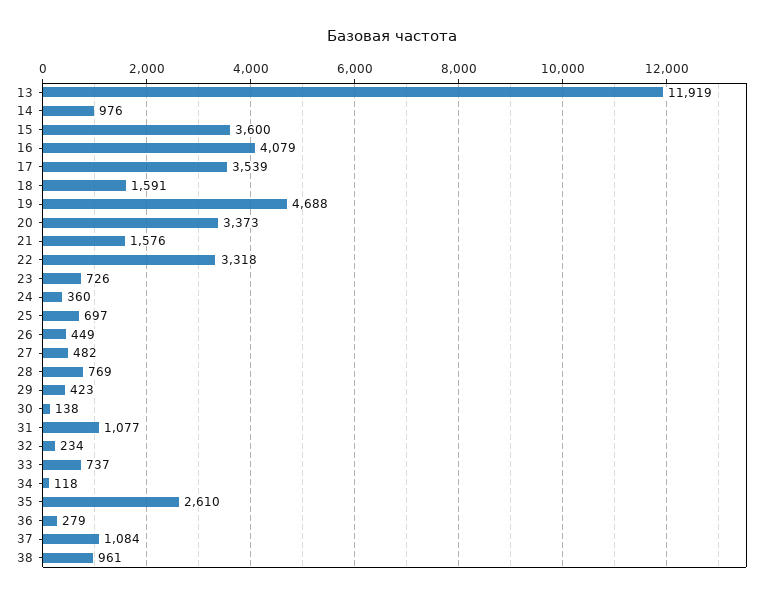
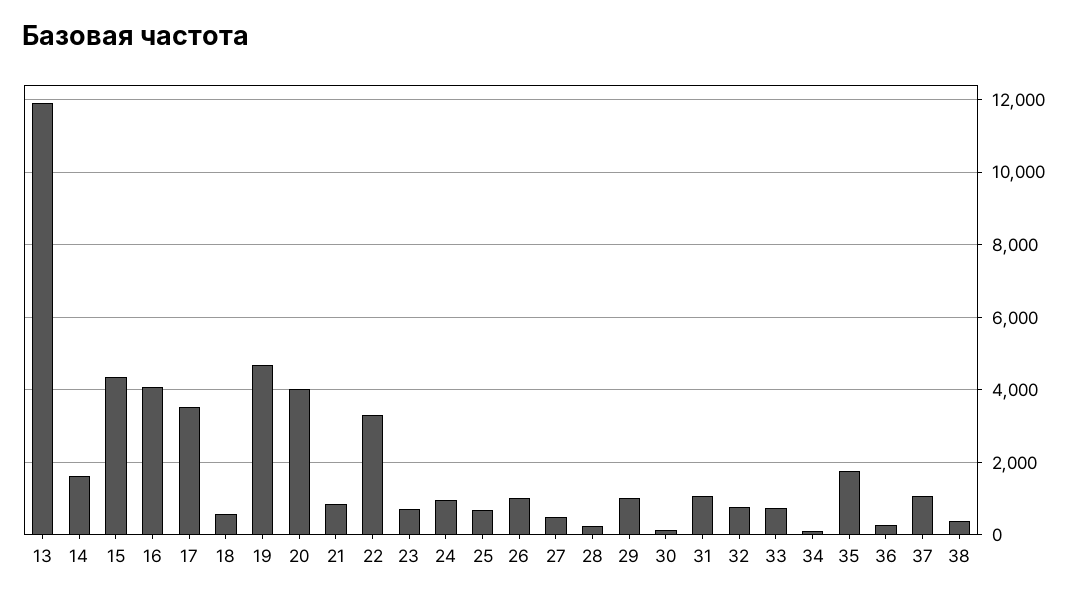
14: 976 -> 1600
15: 3600 -> 4400
18: 1591 -> 600
20: 3373 -> 4000
21: 1576 -> 800
24: 360 -> 1000
26: 449 -> 1000
28: 769 -> 200
29: 423 -> 1000
32: 234 -> 800
35: 2610 -> 1800
38: 961 -> 400

